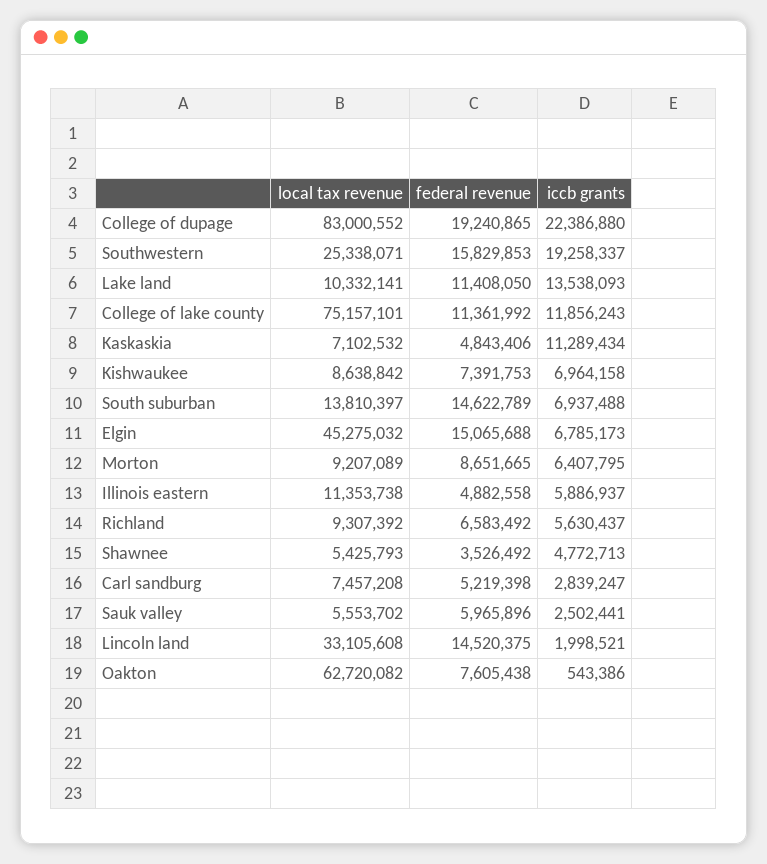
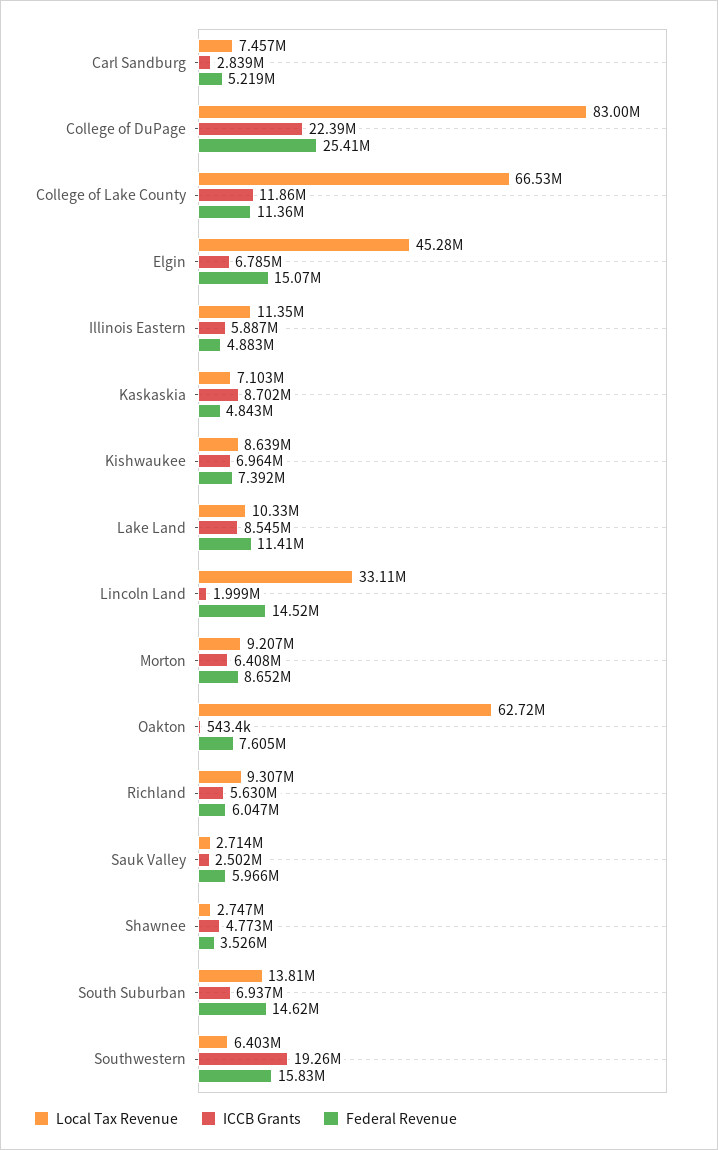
federal revenue, College of dupage: 19240865 -> 25410000
local tax revenue, Southwestern: 25338071 -> 6403000
iccb grants, Lake land: 13538093 -> 8545000
local tax revenue, College of lake county: 75157101 -> 66530000
iccb grants, Kaskaskia: 11289434 -> 8702000
federal revenue, Richland: 6583492 -> 6047000
local tax revenue, Shawnee: 5425793 -> 2747000
local tax revenue, Sauk valley: 5553702 -> 2714000

